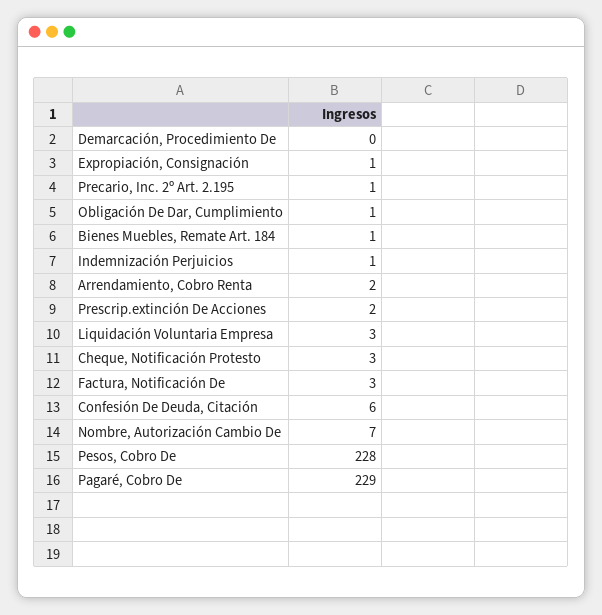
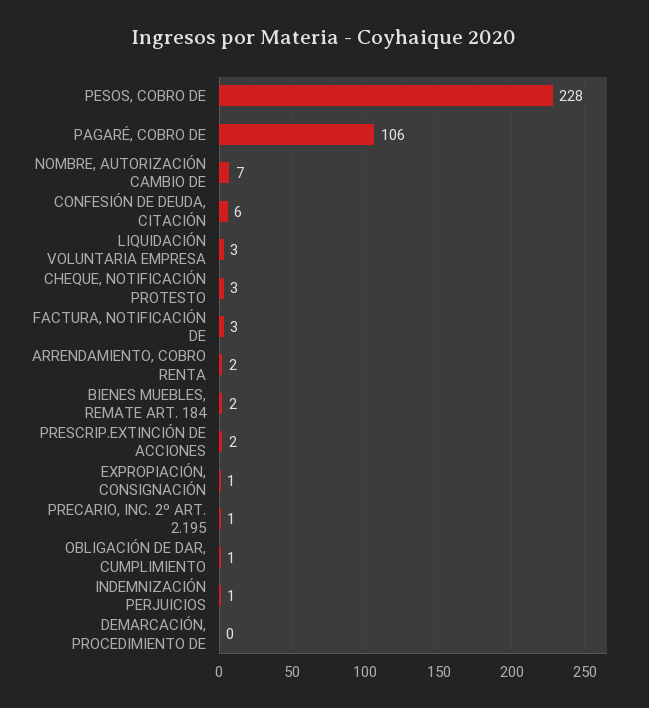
Bienes Muebles, Remate Art. 184: 1 -> 2
Pagaré, Cobro De: 229 -> 106

